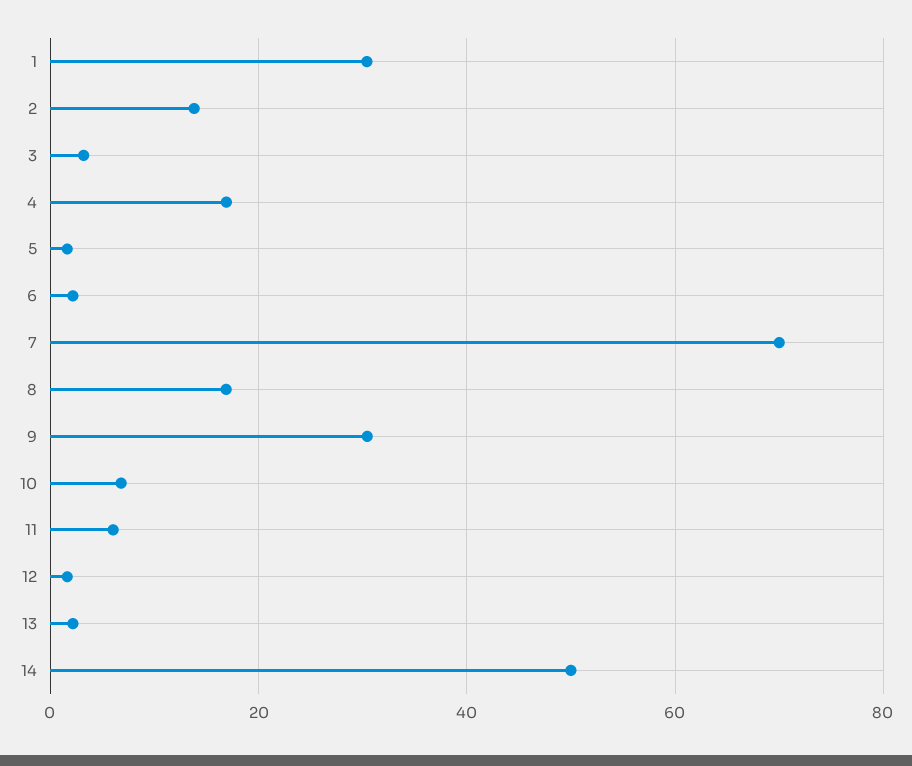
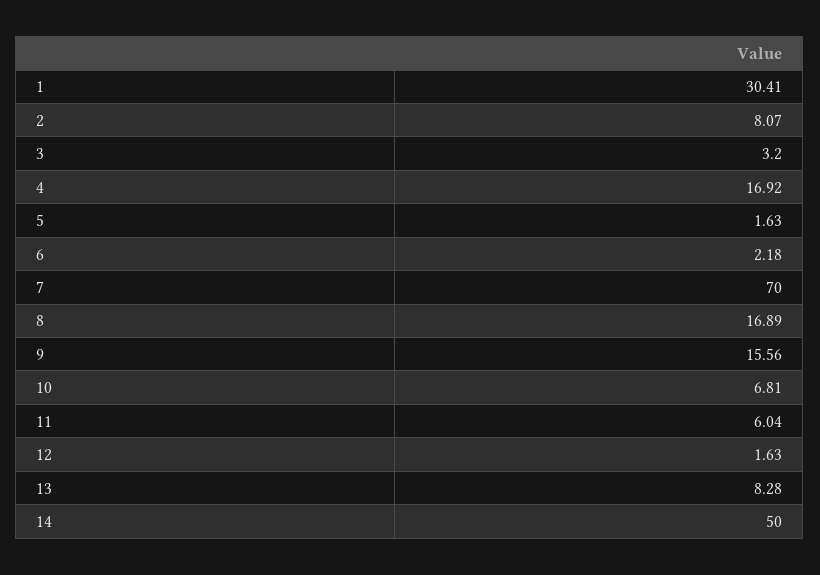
2: 14 -> 8.07
9: 30 -> 15.56
13: 2 -> 8.28

